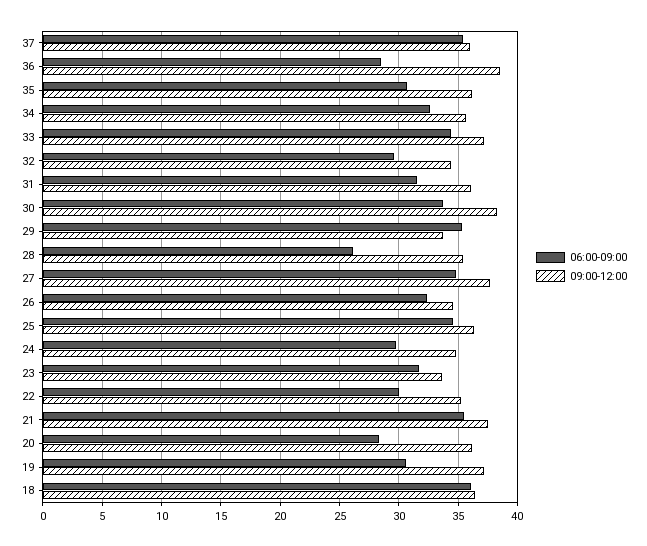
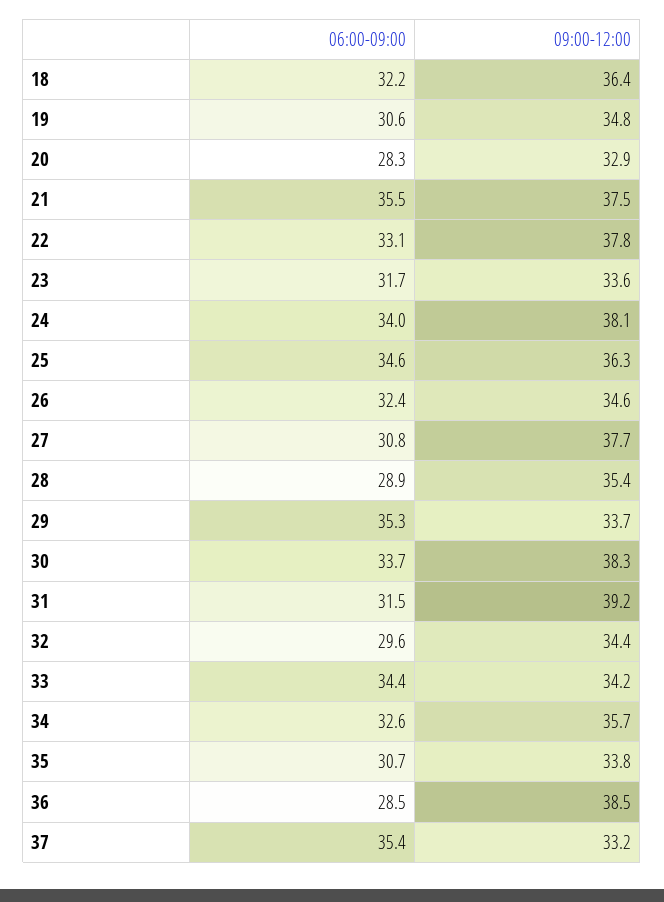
09:00-12:00, 37: 36 -> 33.2
09:00-12:00, 35: 36 -> 33.8
09:00-12:00, 33: 37 -> 34.2
09:00-12:00, 31: 36 -> 39.2
06:00-09:00, 28: 26 -> 28.9
06:00-09:00, 27: 35 -> 30.8
06:00-09:00, 24: 30 -> 34
09:00-12:00, 24: 35 -> 38.1
06:00-09:00, 22: 30 -> 33.1
09:00-12:00, 22: 35 -> 37.8
09:00-12:00, 20: 36 -> 32.9
09:00-12:00, 19: 37 -> 34.8
06:00-09:00, 18: 36 -> 32.2

